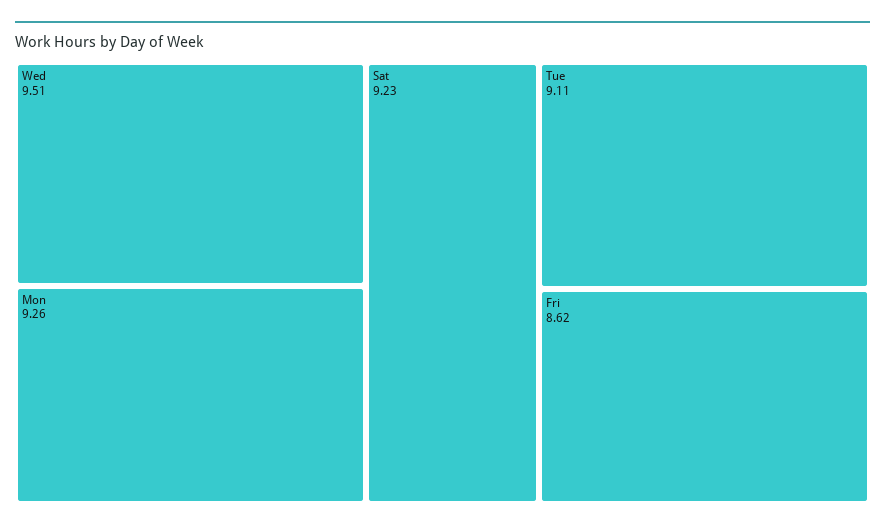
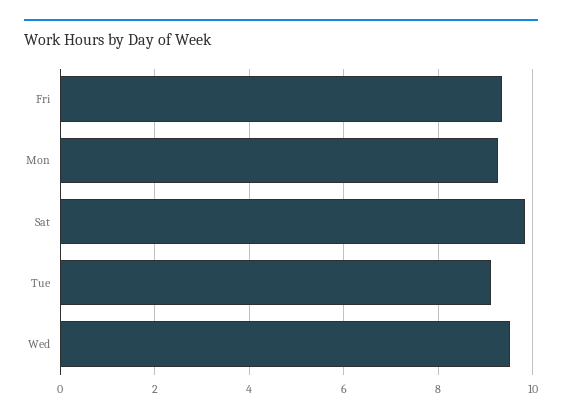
Sat: 9.23 -> 9.8
Fri: 8.62 -> 9.4

